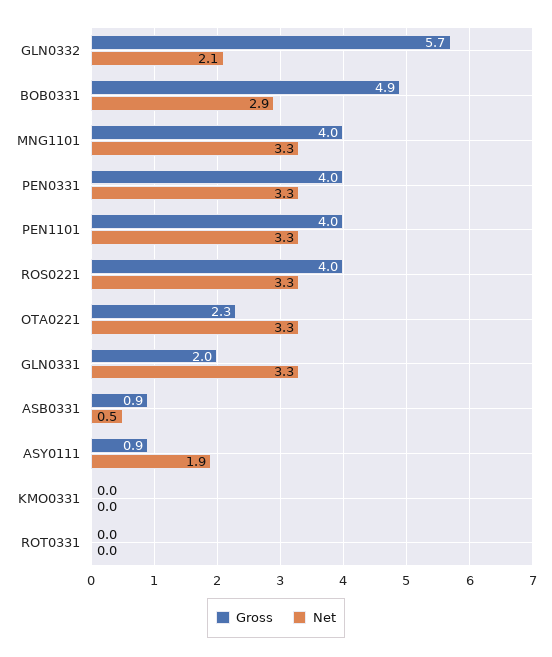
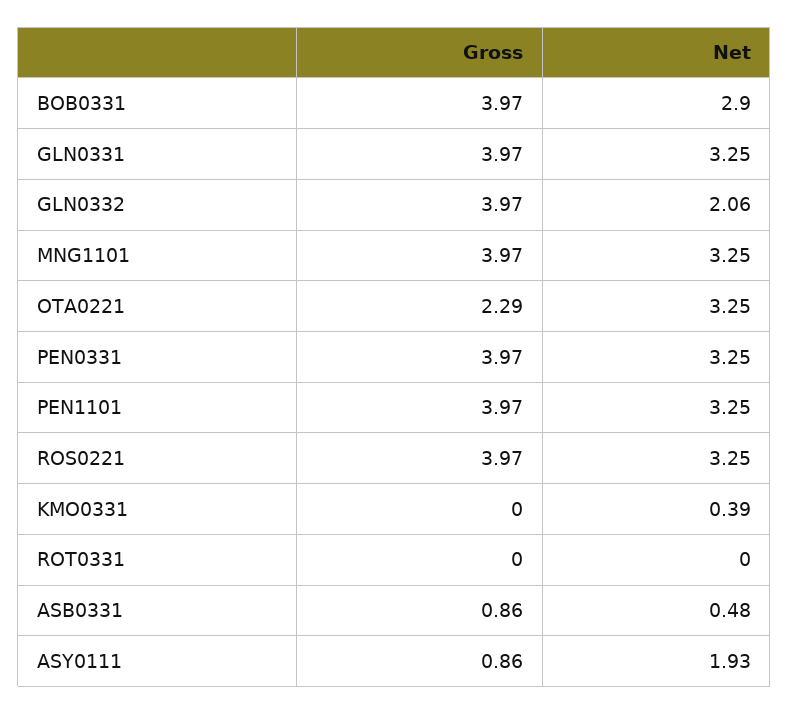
Gross, GLN0332: 5.7 -> 3.97
Gross, BOB0331: 4.9 -> 3.97
Gross, GLN0331: 2 -> 3.97
Net, KMO0331: 0 -> 0.39

